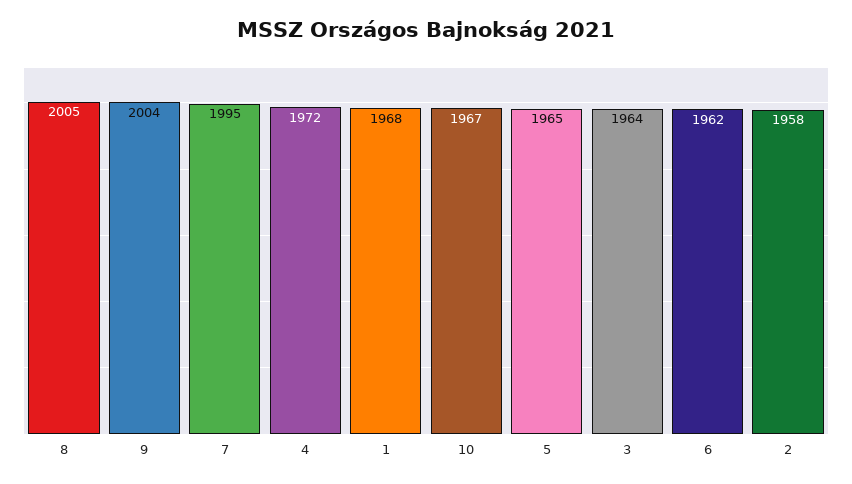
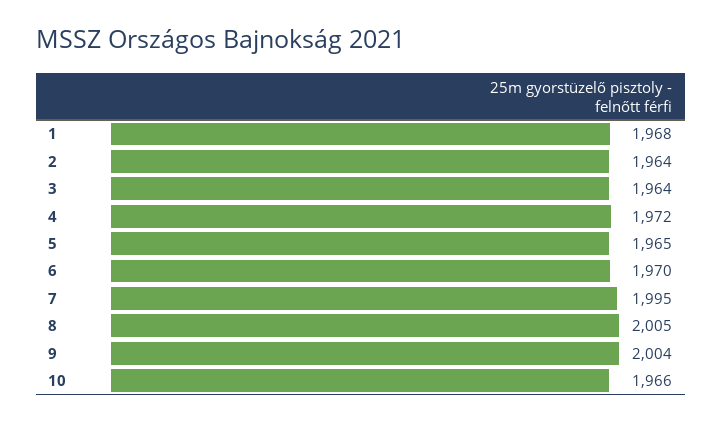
10: 1967 -> 1966
6: 1962 -> 1970
2: 1958 -> 1964

